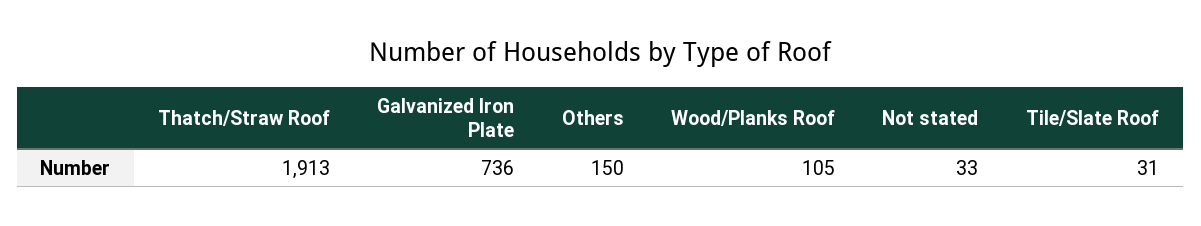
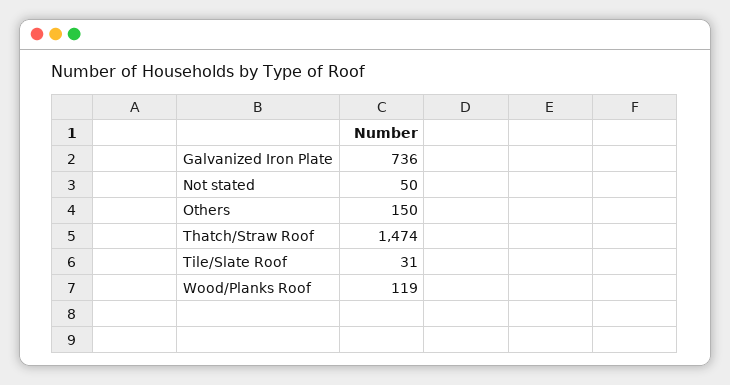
Thatch/Straw Roof: 1913 -> 1474
Wood/Planks Roof: 105 -> 119
Not stated: 33 -> 50

